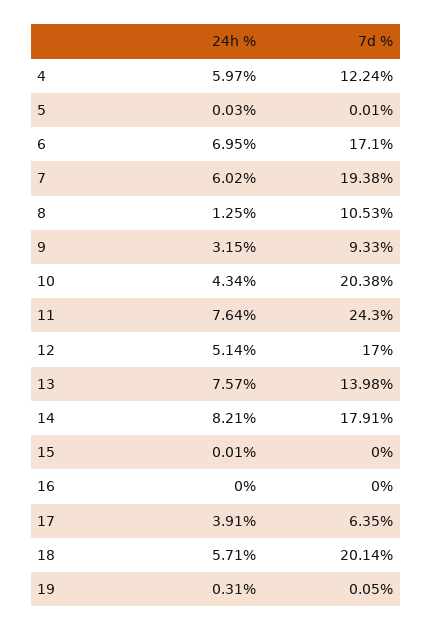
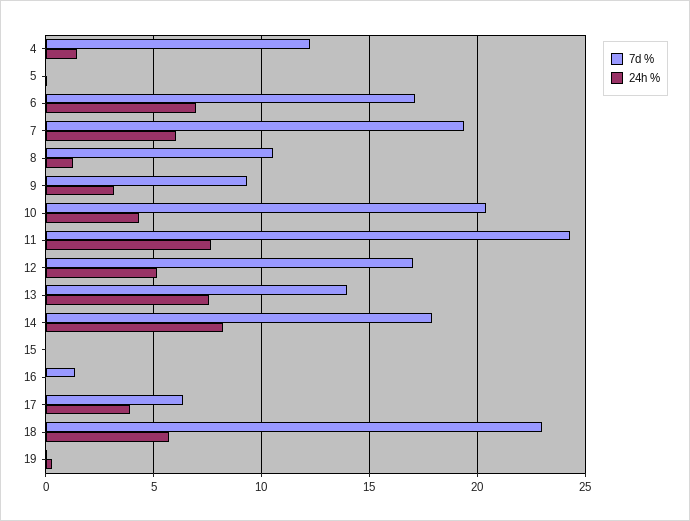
24h %, 4: 5.97 -> 1.5
7d %, 16: 0 -> 1.5
7d %, 18: 20.14 -> 23

